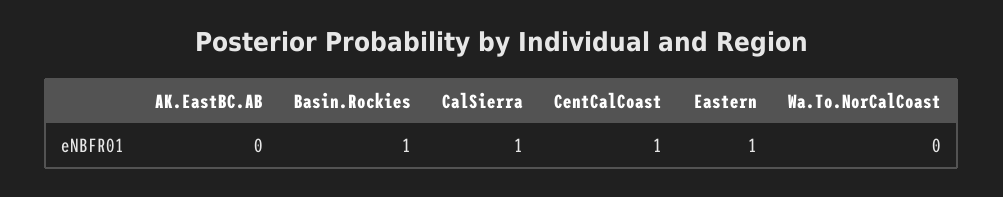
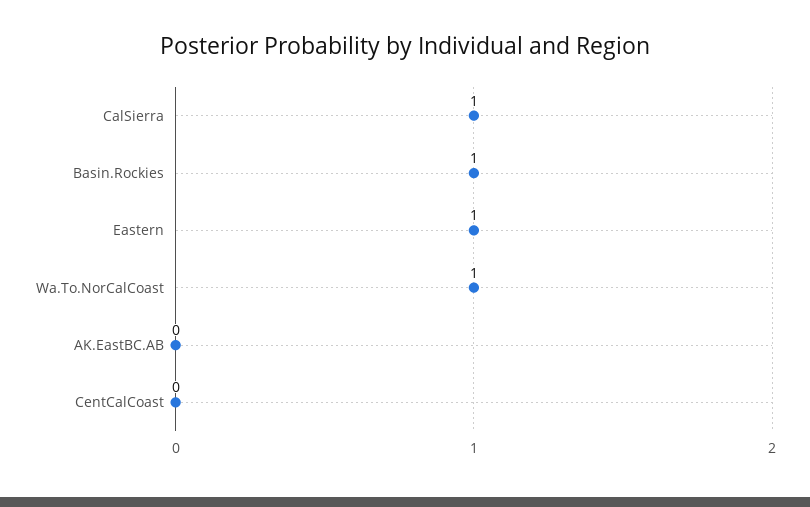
CentCalCoast: 1 -> 0
Wa.To.NorCalCoast: 0 -> 1

